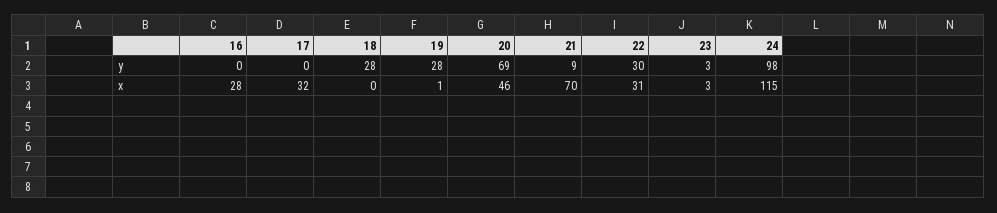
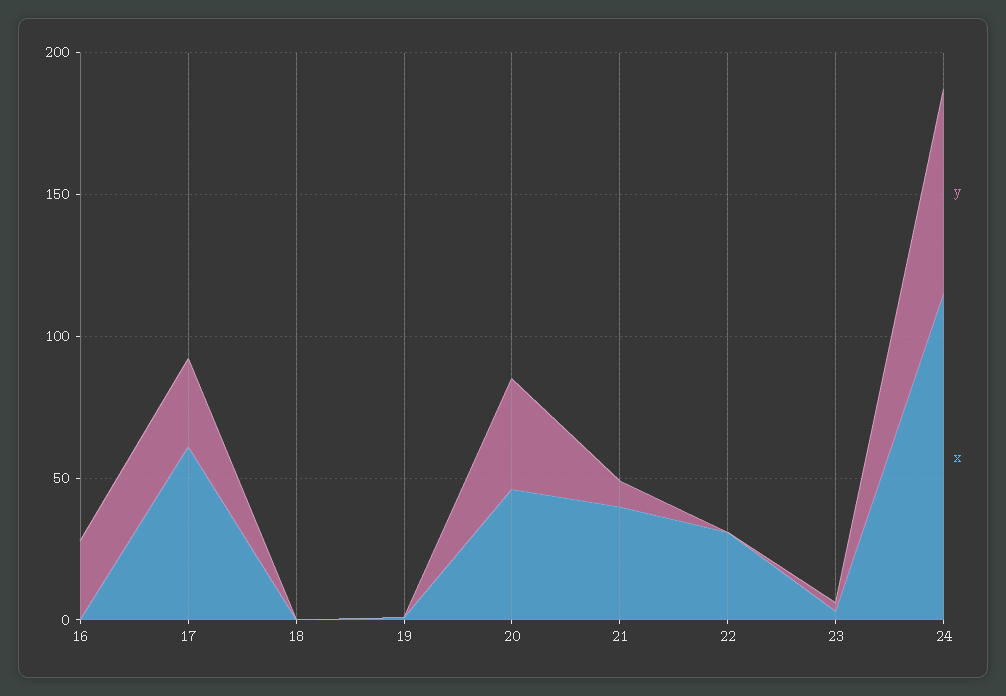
y, 16: 0 -> 30
y, 17: 0 -> 30
y, 18: 28 -> 0
y, 19: 28 -> 0
y, 20: 69 -> 40
y, 22: 30 -> 0
y, 24: 98 -> 70
x, 16: 28 -> 0
x, 17: 32 -> 60
x, 21: 70 -> 40

